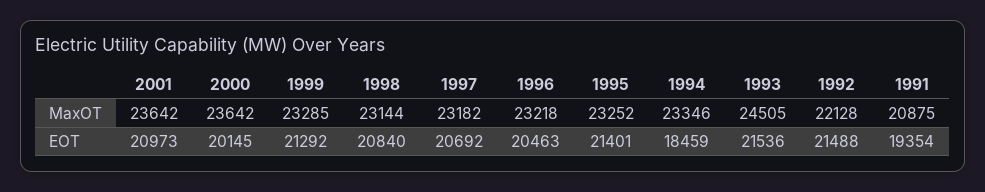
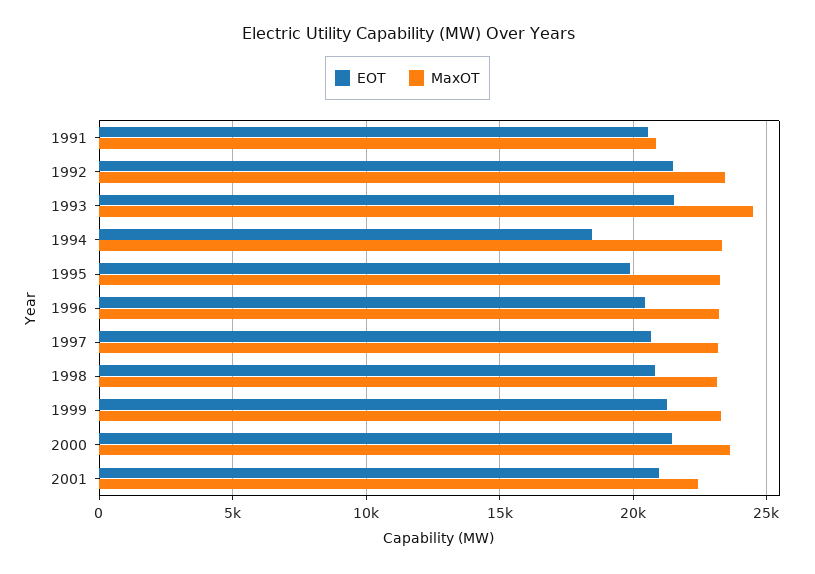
MaxOT, 2001: 23642 -> 22500
MaxOT, 1992: 22128 -> 23500
EOT, 2000: 20145 -> 21500
EOT, 1995: 21401 -> 20000
EOT, 1991: 19354 -> 20500

